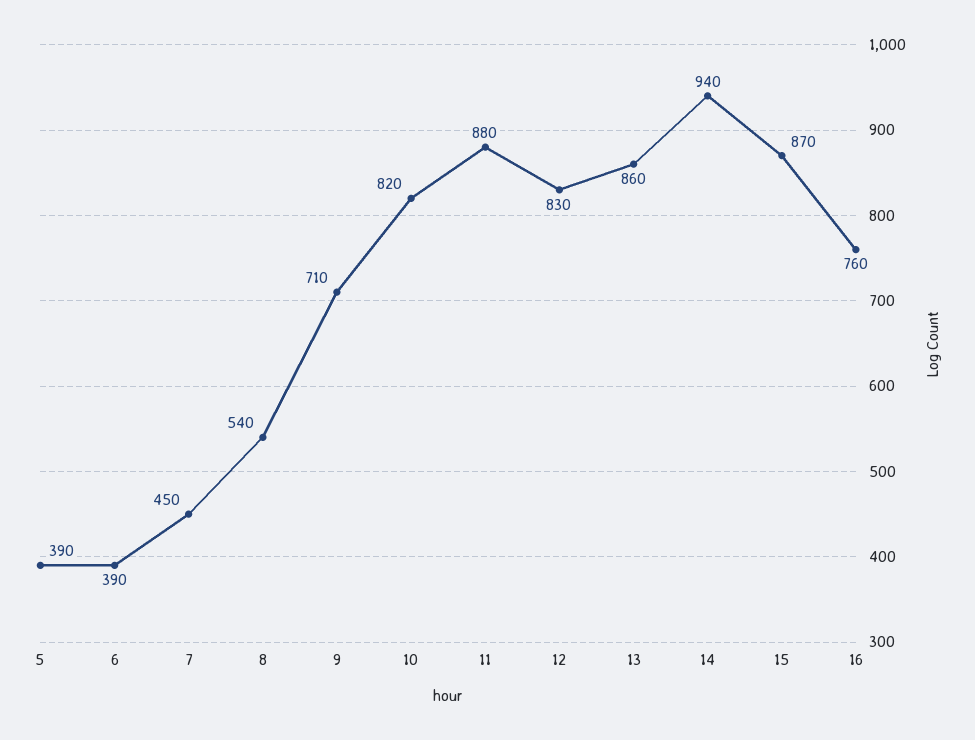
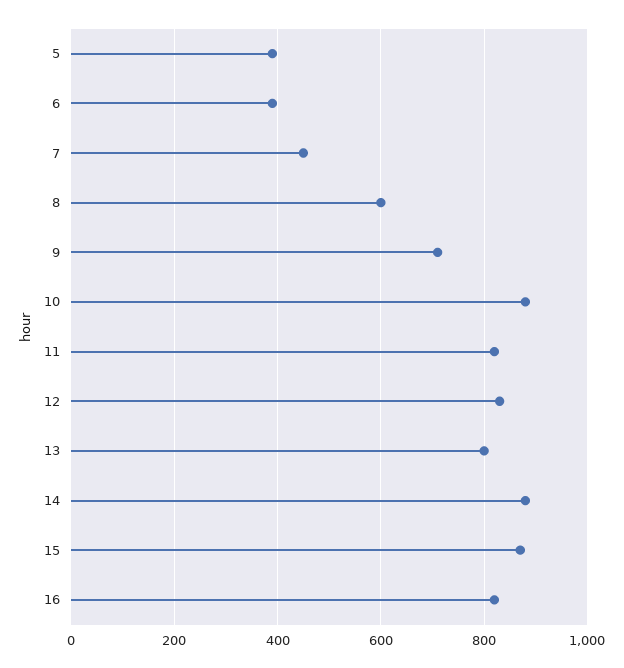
8: 540 -> 600
10: 820 -> 880
11: 880 -> 820
13: 860 -> 800
14: 940 -> 880
16: 760 -> 820

